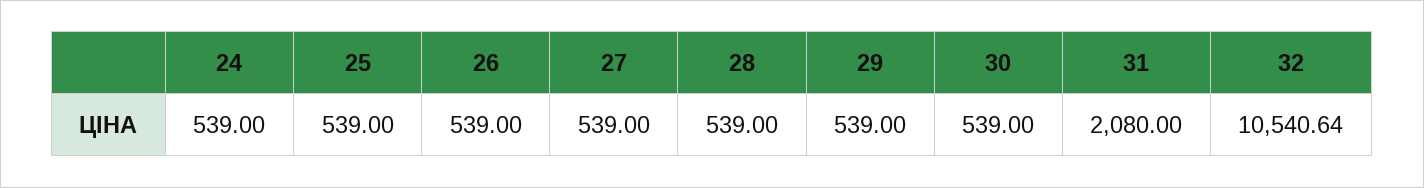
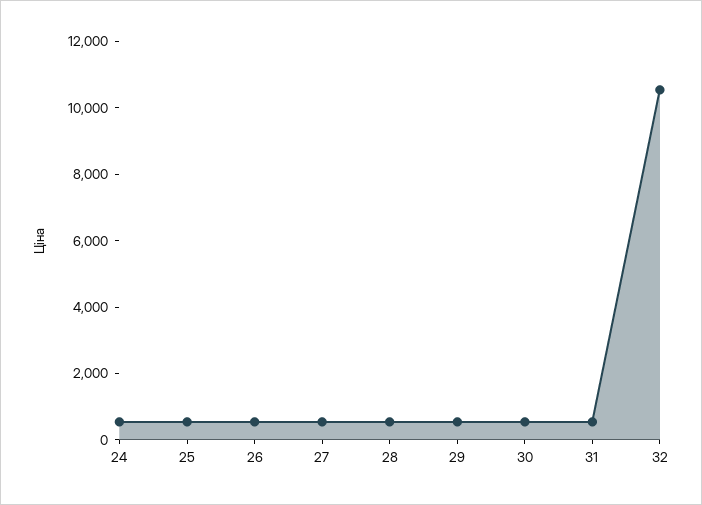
31: 2080 -> 500

